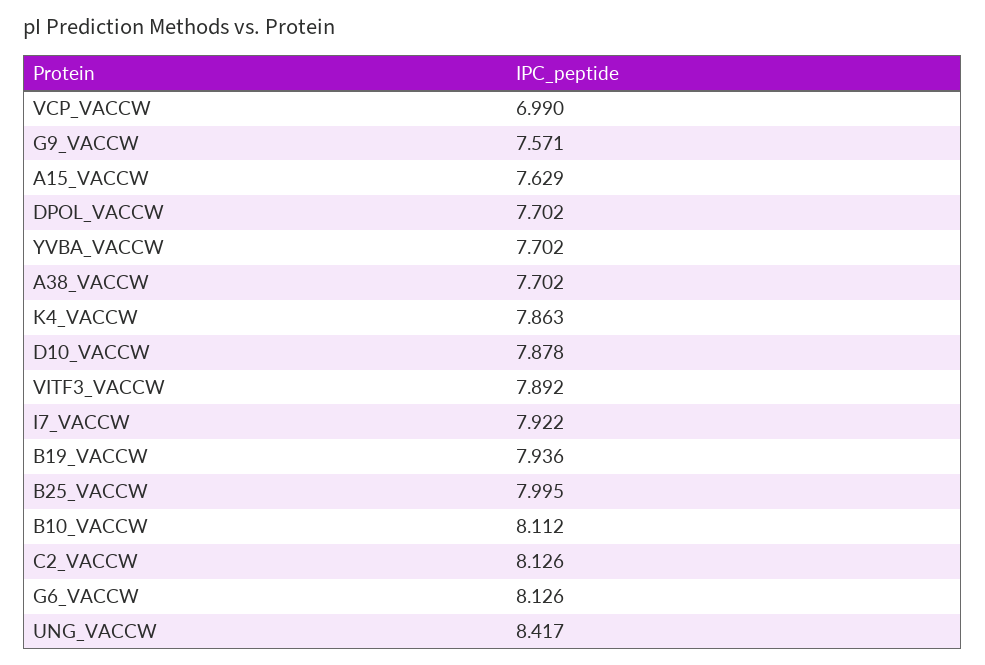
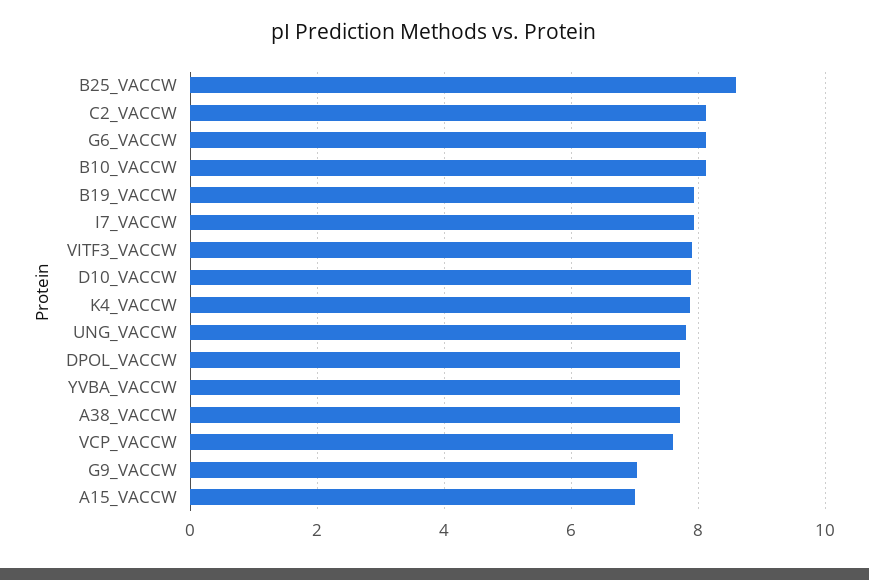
VCP_VACCW: 6.99 -> 7.6
G9_VACCW: 7.571 -> 7
A15_VACCW: 7.629 -> 7
B25_VACCW: 7.995 -> 8.6
UNG_VACCW: 8.417 -> 7.8

